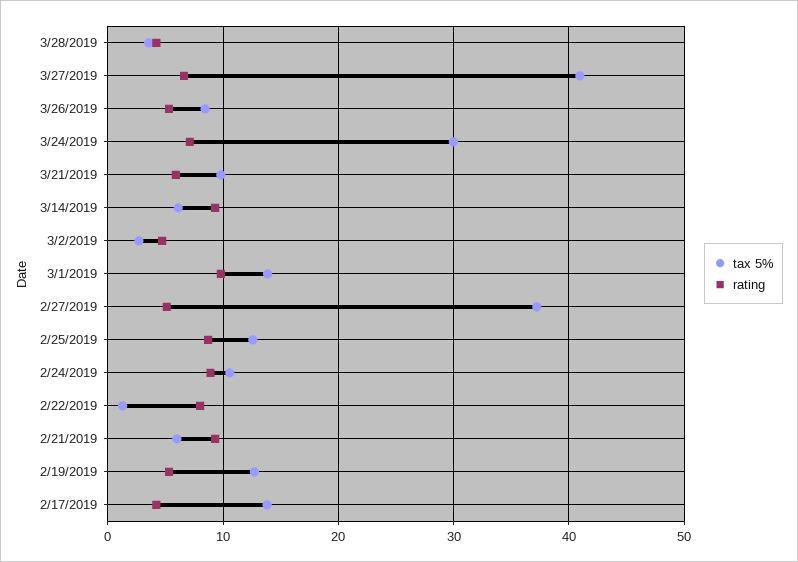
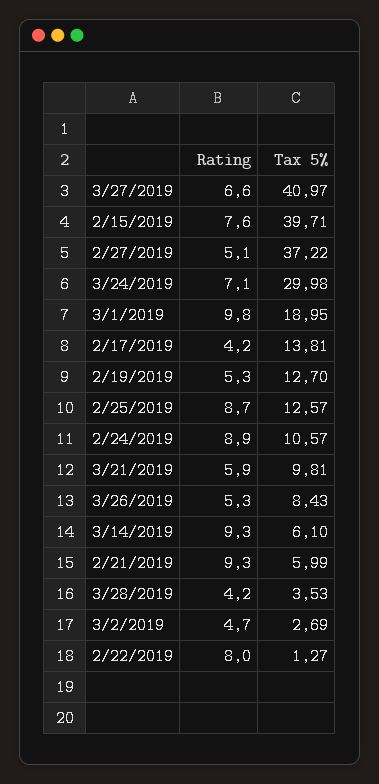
tax 5%, 3/1/2019: 14 -> 18.95
rating, 2/15/2019: none -> 7.6
tax 5%, 2/15/2019: none -> 39.71

